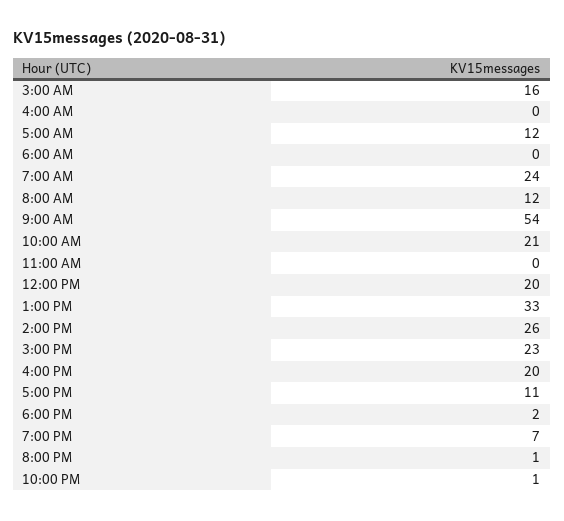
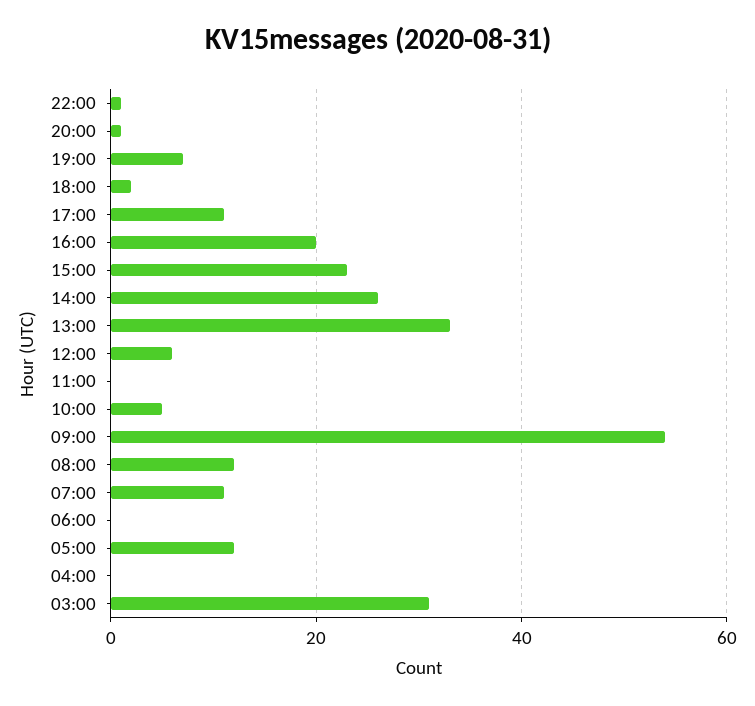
3:00 AM: 16 -> 30
7:00 AM: 24 -> 10
10:00 AM: 21 -> 5
12:00 PM: 20 -> 5

